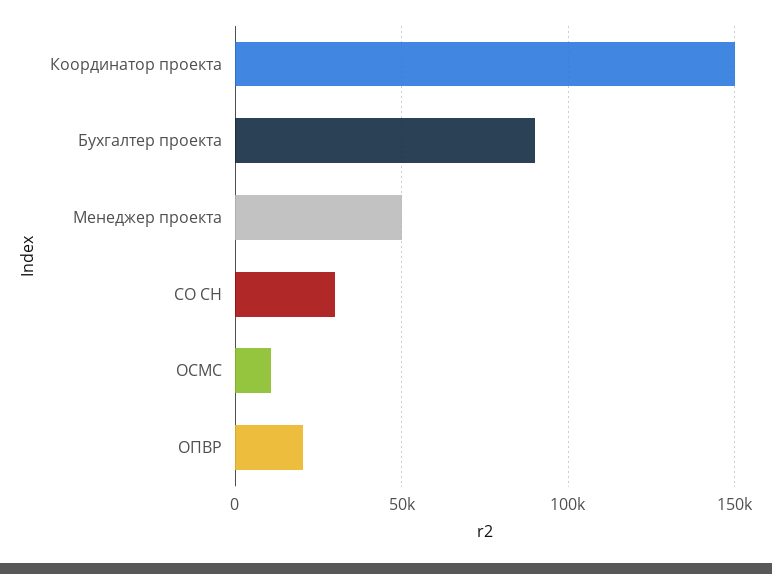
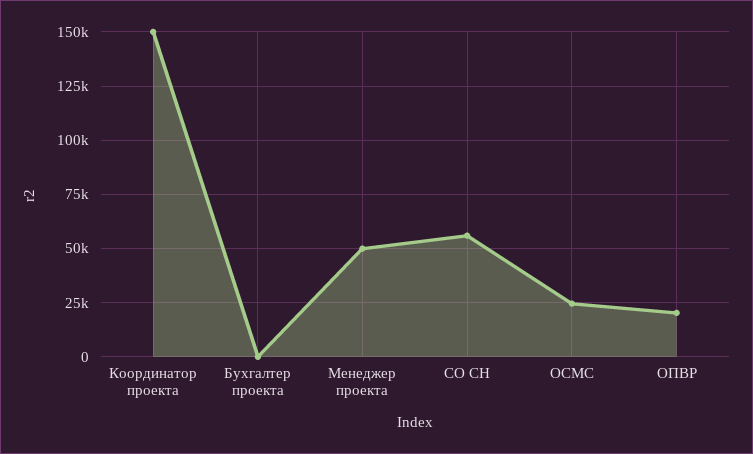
Бухгалтер проекта: 90000 -> 0
СО СН: 30000 -> 55000
ОСМС: 10000 -> 25000

